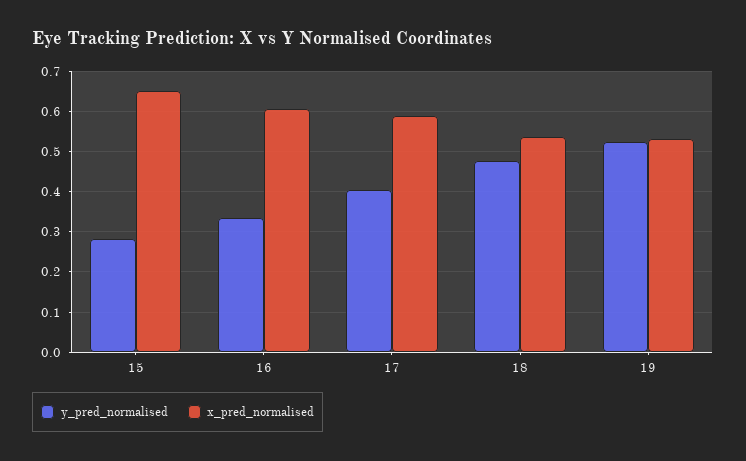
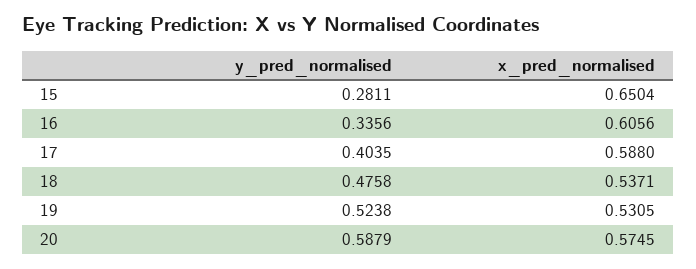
y_pred_normalised, 20: none -> 0.5879
x_pred_normalised, 20: none -> 0.5745

